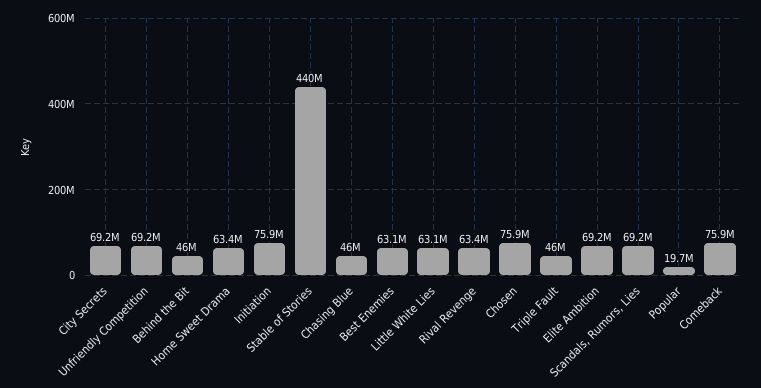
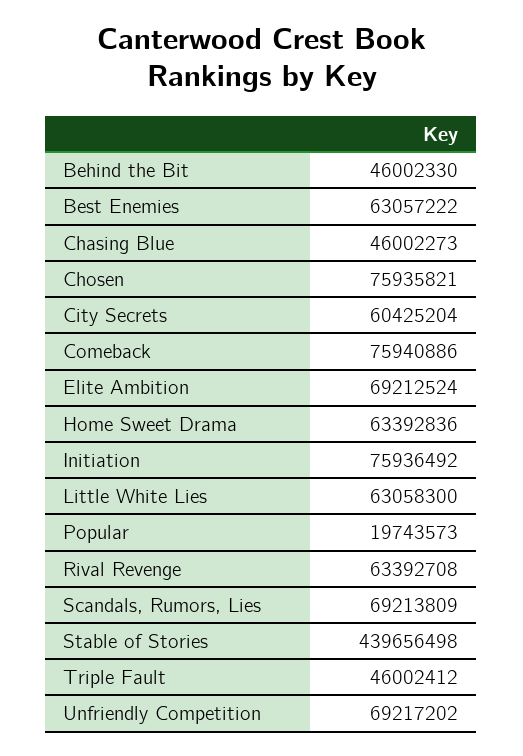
City Secrets: 69200000 -> 60425204

